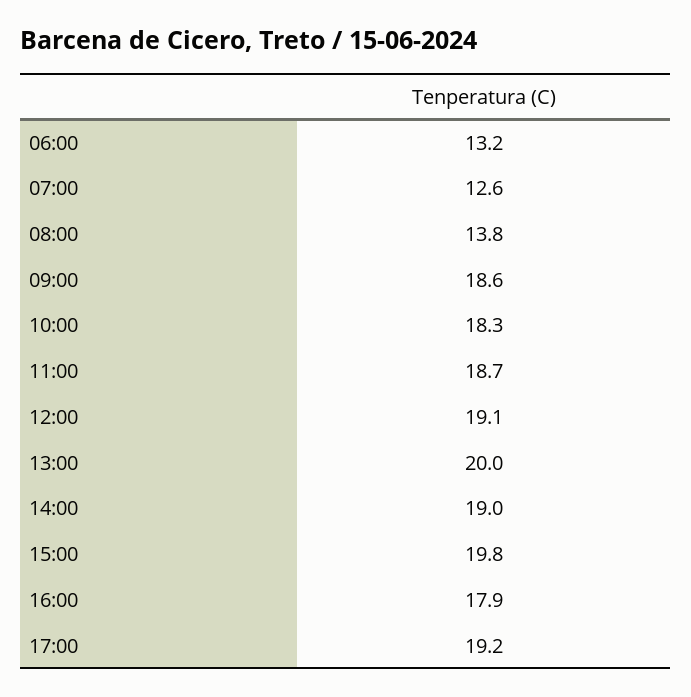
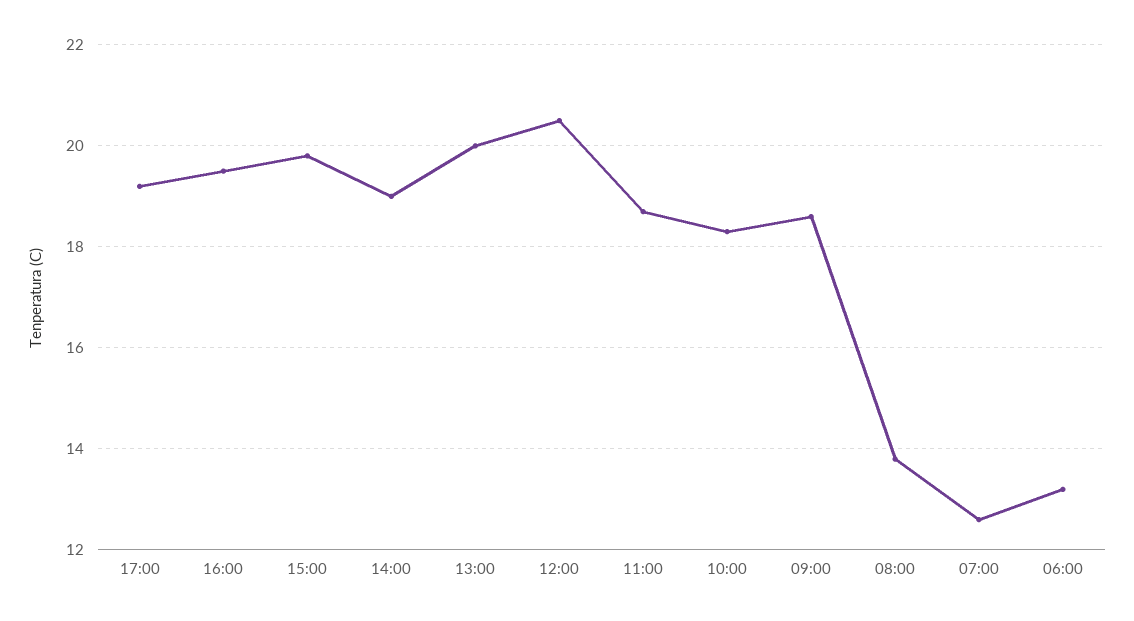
12:00: 19.1 -> 20.5
16:00: 17.9 -> 19.5

